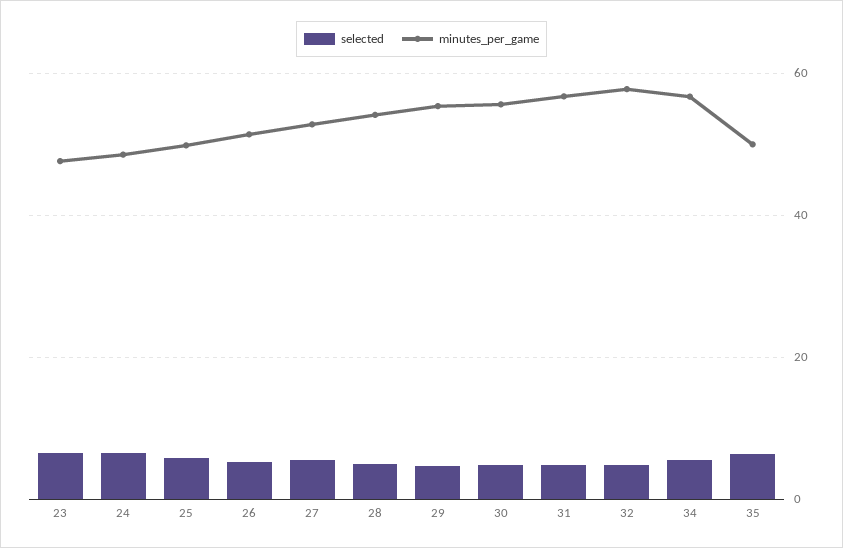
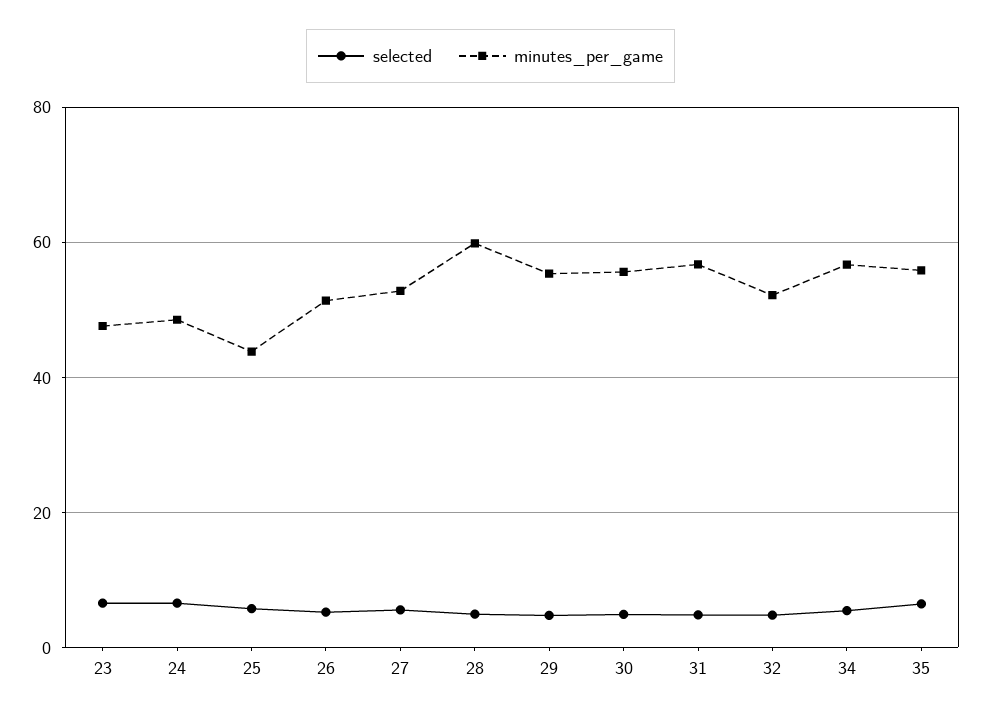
minutes_per_game, 25: 50 -> 44
minutes_per_game, 28: 54 -> 60
minutes_per_game, 32: 58 -> 52
minutes_per_game, 35: 50 -> 56

